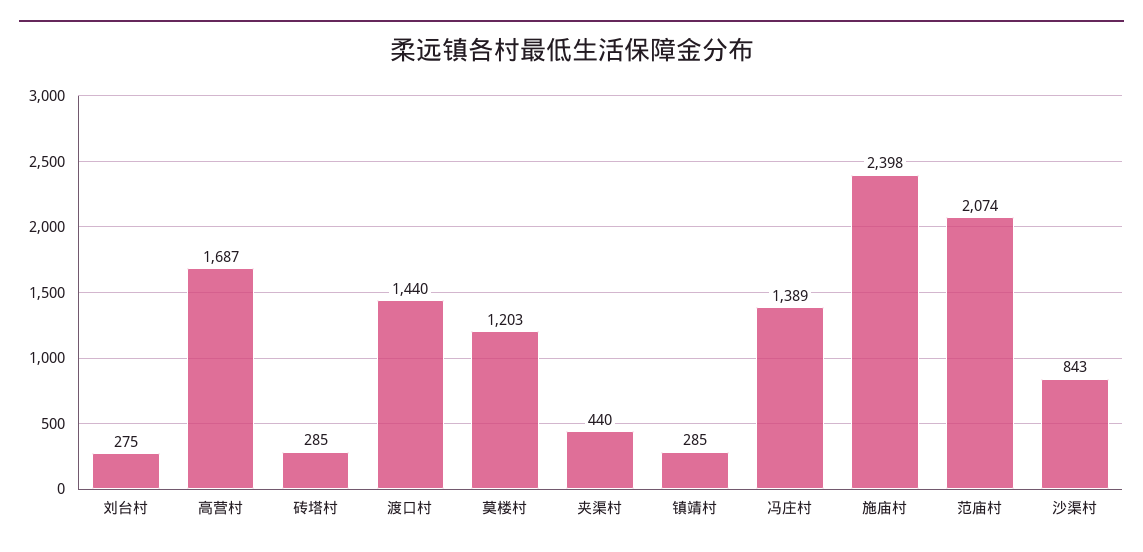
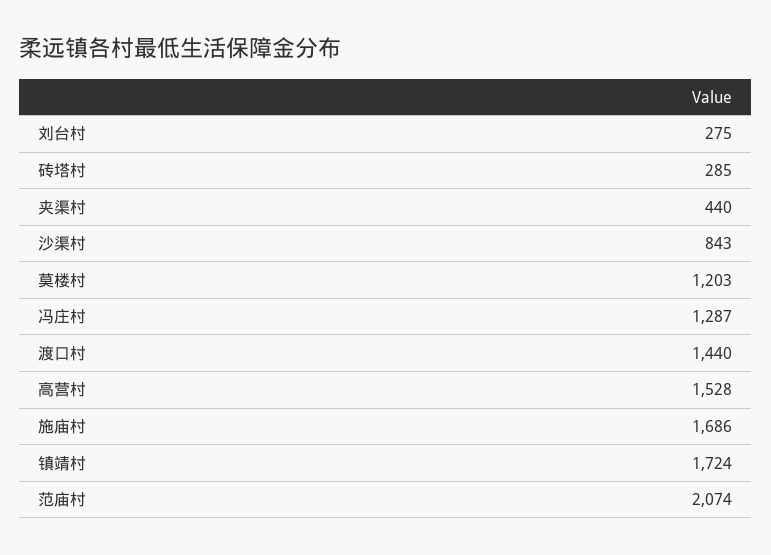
高营村: 1687 -> 1528
镇靖村: 285 -> 1724
冯庄村: 1389 -> 1287
施庙村: 2398 -> 1686

